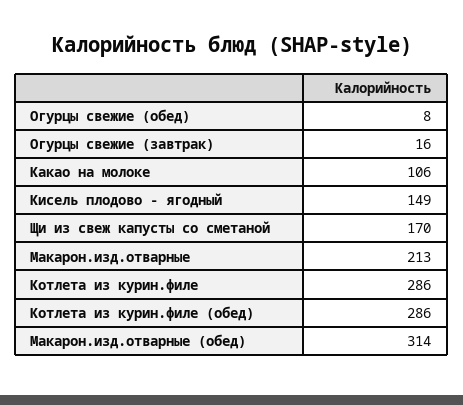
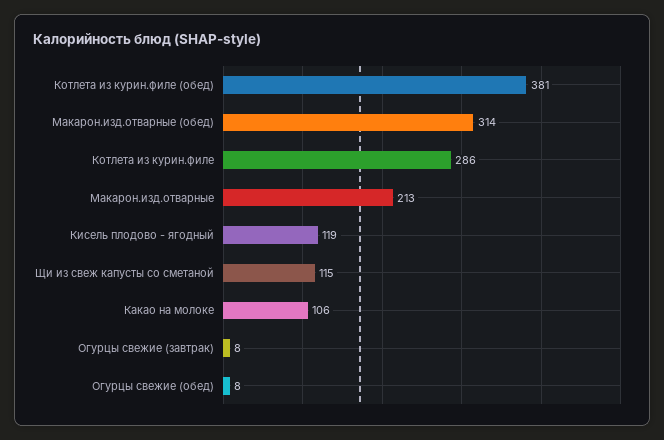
Огурцы свежие (завтрак): 16 -> 8
Кисель плодово - ягодный: 149 -> 119
Щи из свеж капусты со сметаной: 170 -> 115
Котлета из курин.филе (обед): 286 -> 381

